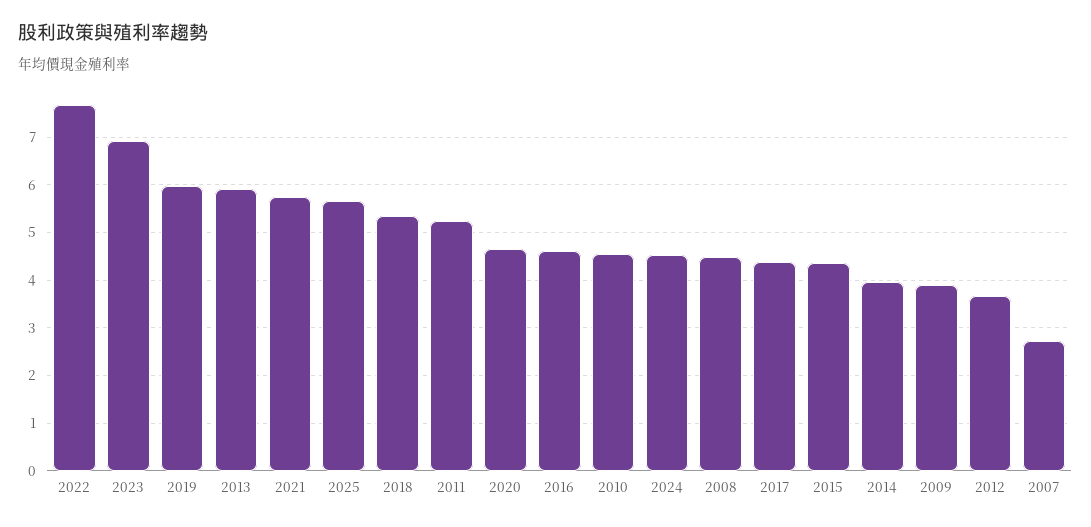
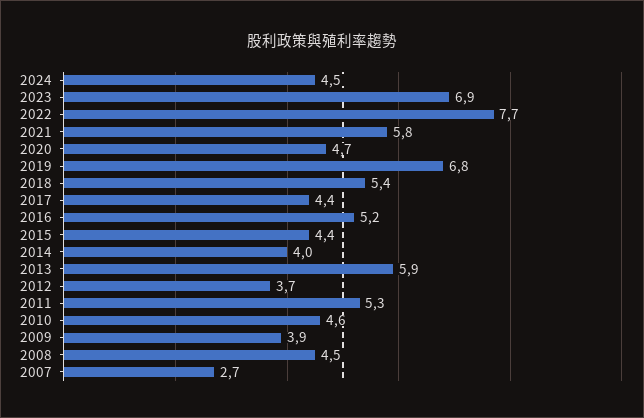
2019: 6 -> 6.8
2025: 5.6 -> none
2016: 4.6 -> 5.2

